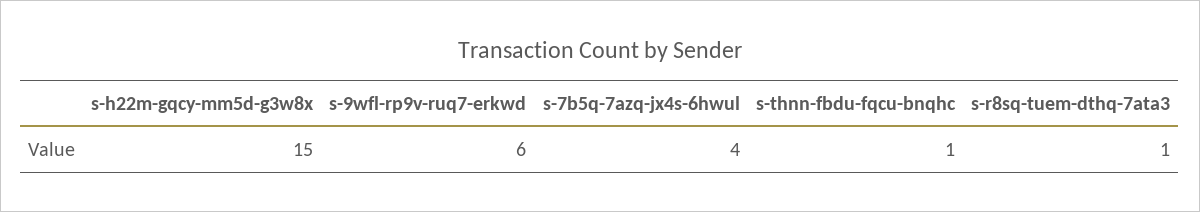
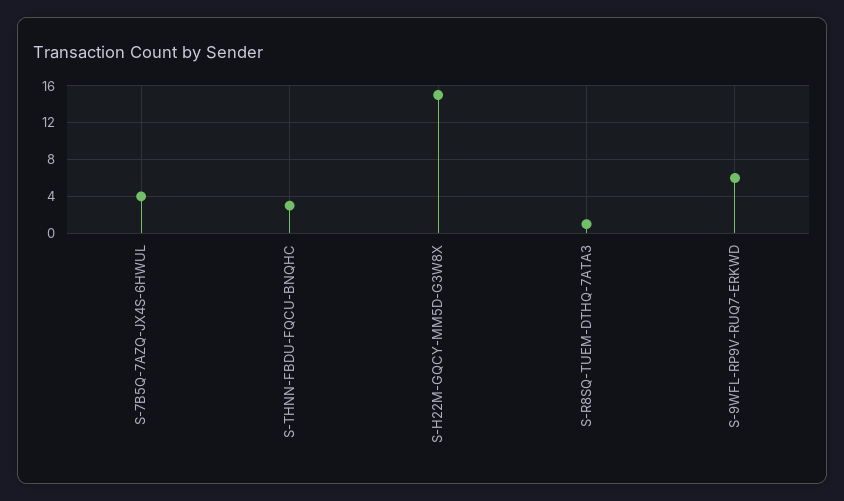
s-thnn-fbdu-fqcu-bnqhc: 1 -> 3

